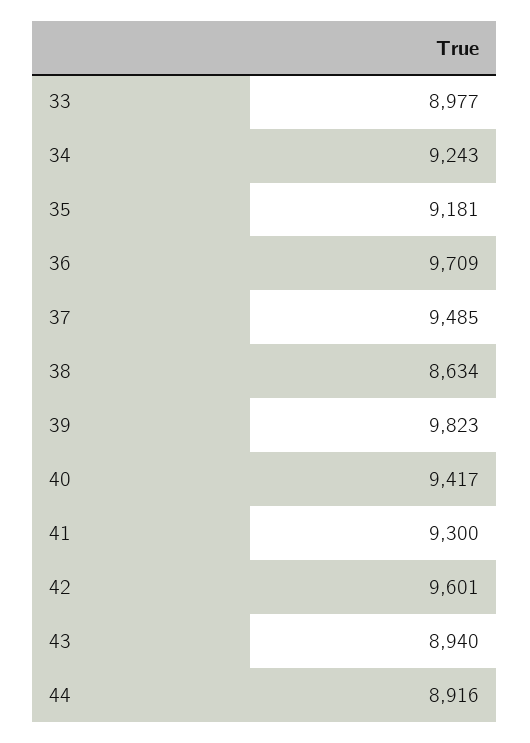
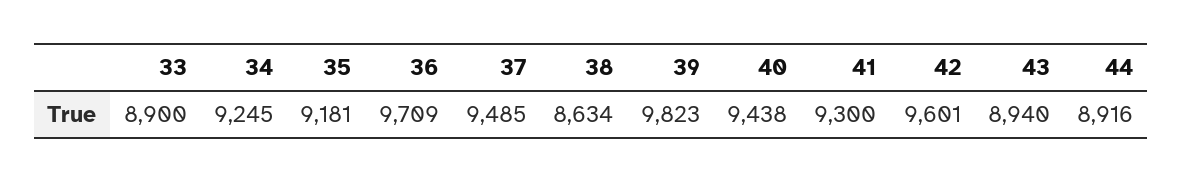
33: 8977 -> 8900
34: 9243 -> 9245
40: 9417 -> 9438

